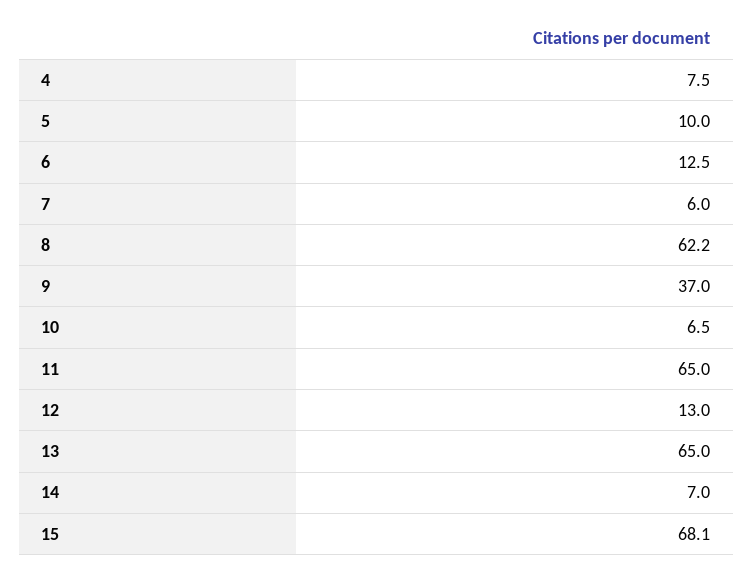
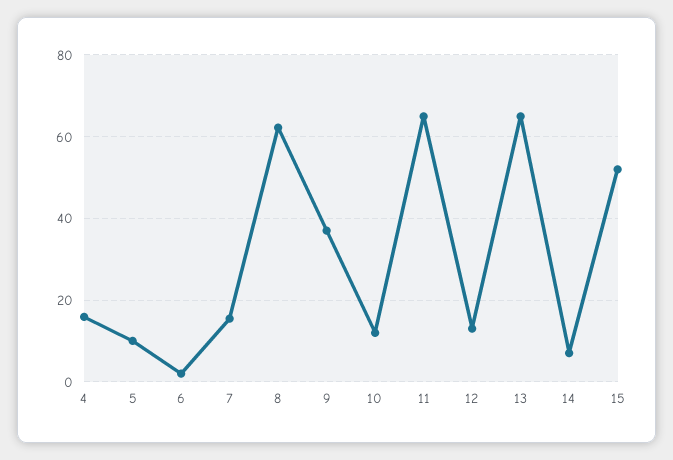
4: 7.5 -> 16
6: 12.5 -> 2
7: 6 -> 16
10: 6.5 -> 12
15: 68.1 -> 52

